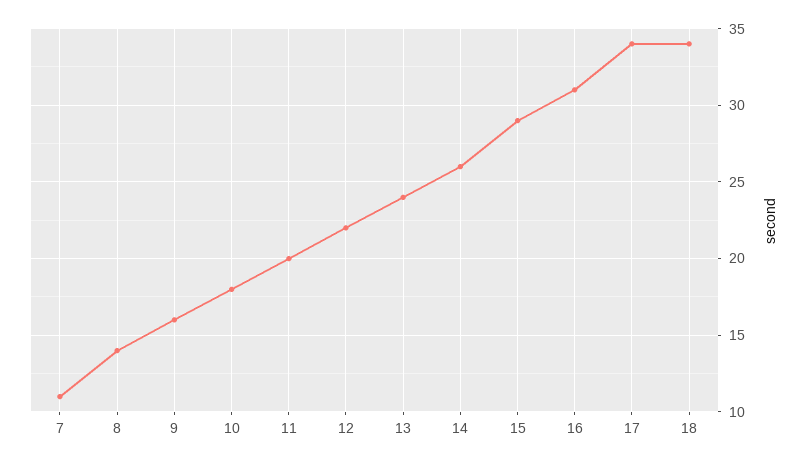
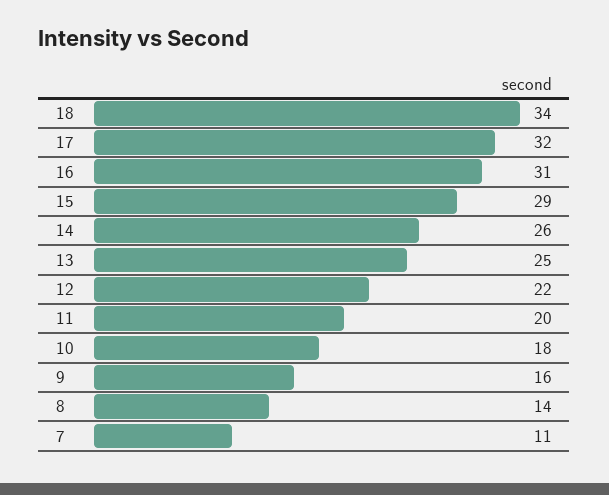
13: 24 -> 25
17: 34 -> 32

